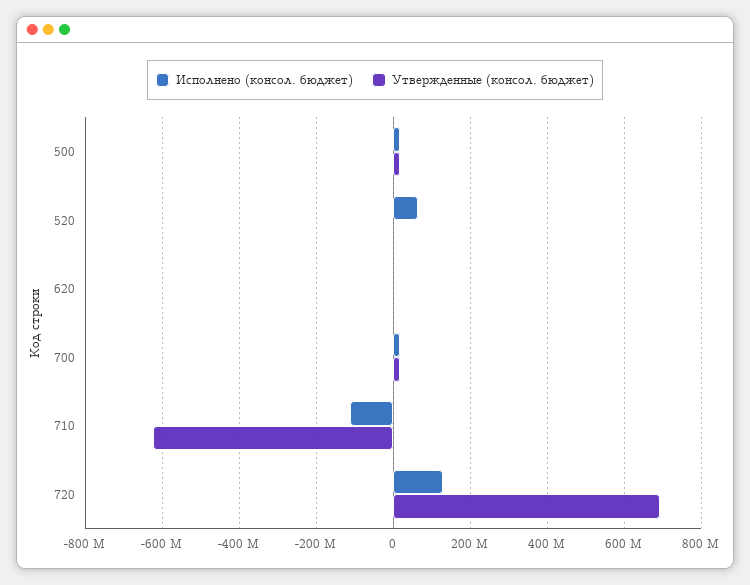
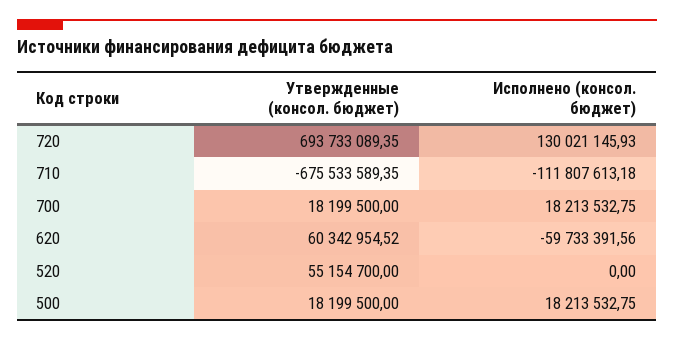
Исполнено (консол. бюджет), 520: 60000000 -> 0
Утвержденные (консол. бюджет), 520: 0 -> 55154700
Исполнено (консол. бюджет), 620: 0 -> -59733391.56
Утвержденные (консол. бюджет), 620: 0 -> 60342954.52
Утвержденные (консол. бюджет), 710: -620000000 -> -675533589.35

